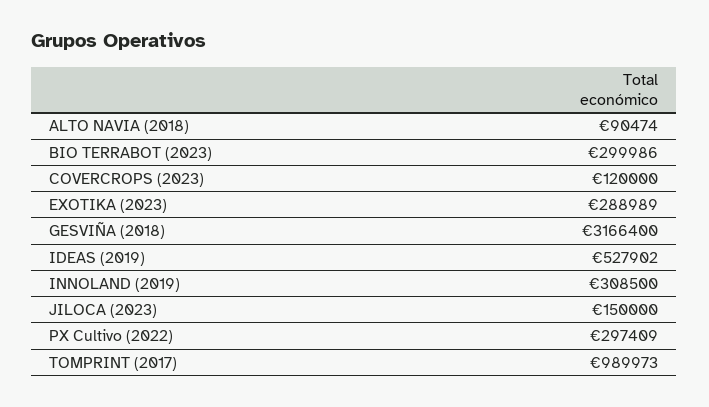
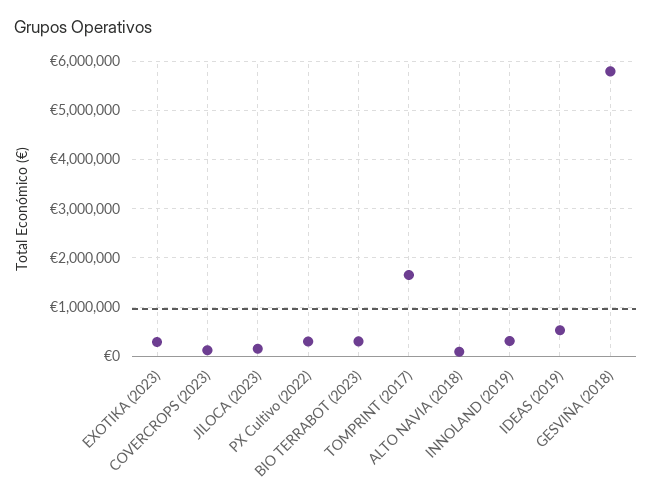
GESVIÑA (2018): 3166400 -> 5800000
TOMPRINT (2017): 989973 -> 1600000

